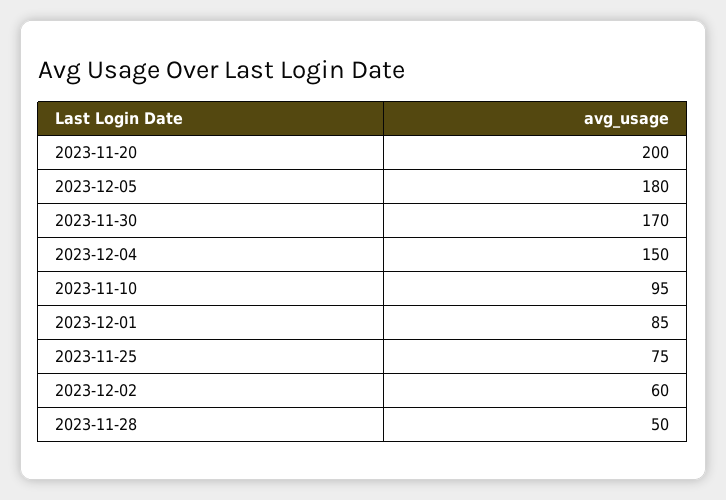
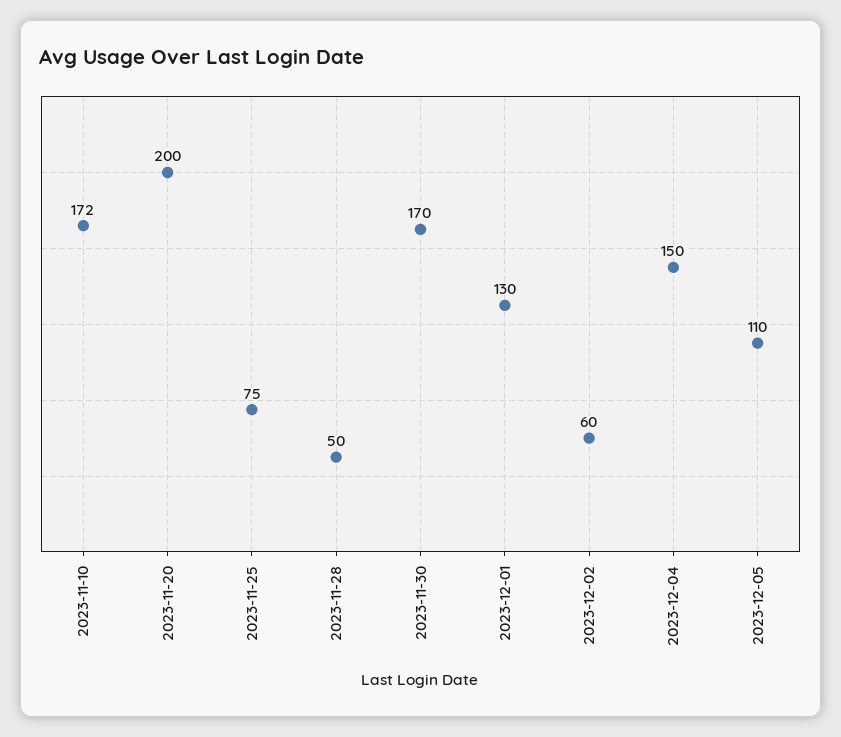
2023-12-05: 180 -> 110
2023-11-10: 95 -> 172
2023-12-01: 85 -> 130

